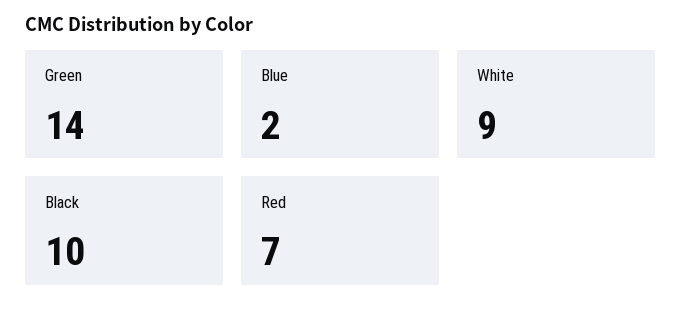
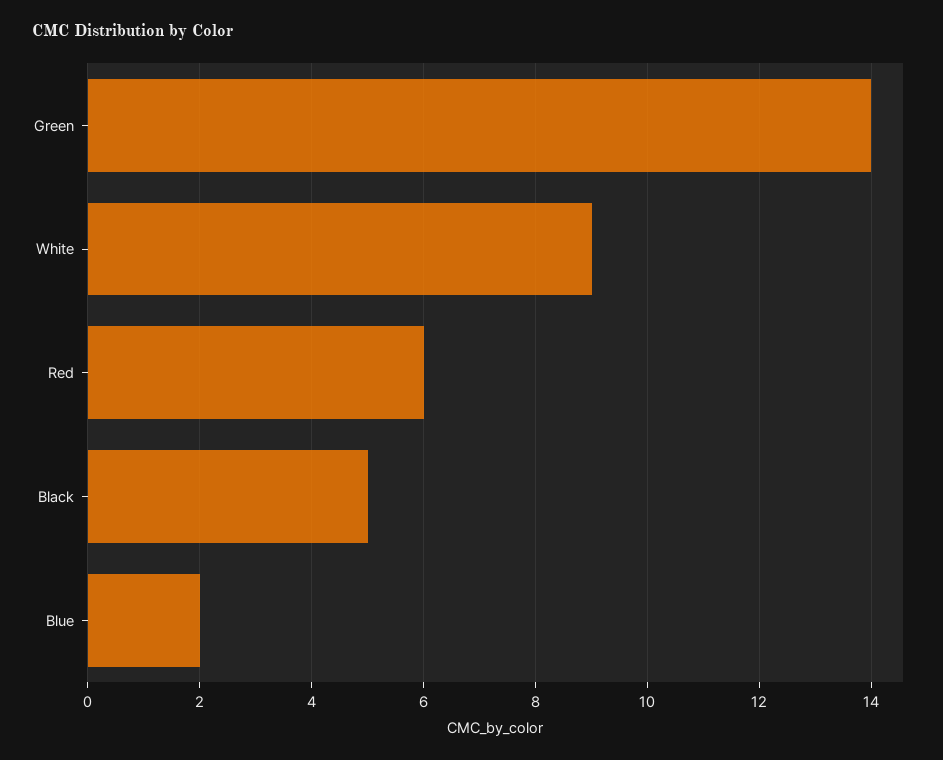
Black: 10 -> 5
Red: 7 -> 6

